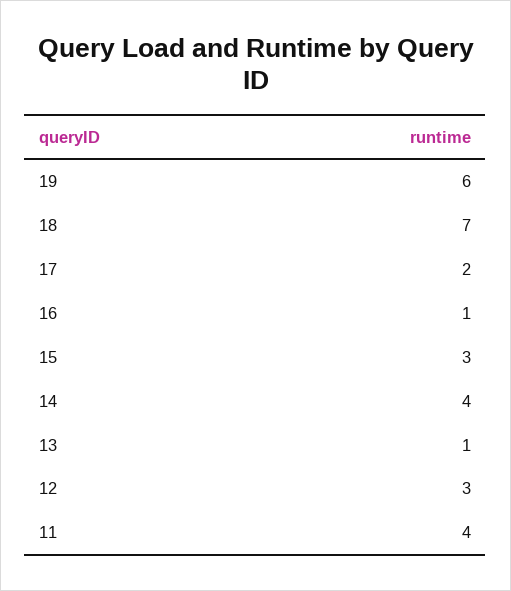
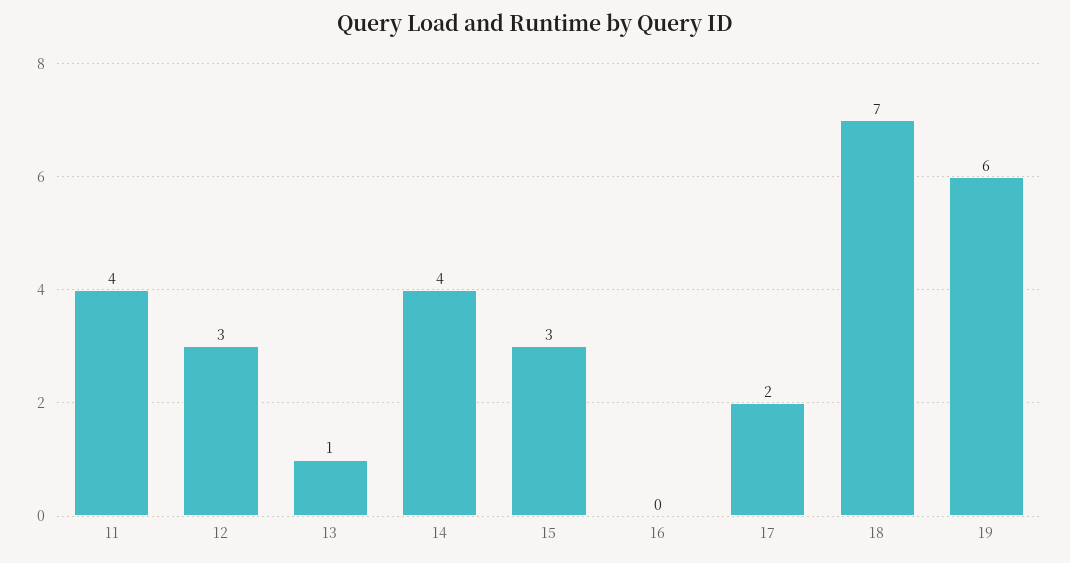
16: 1 -> 0

